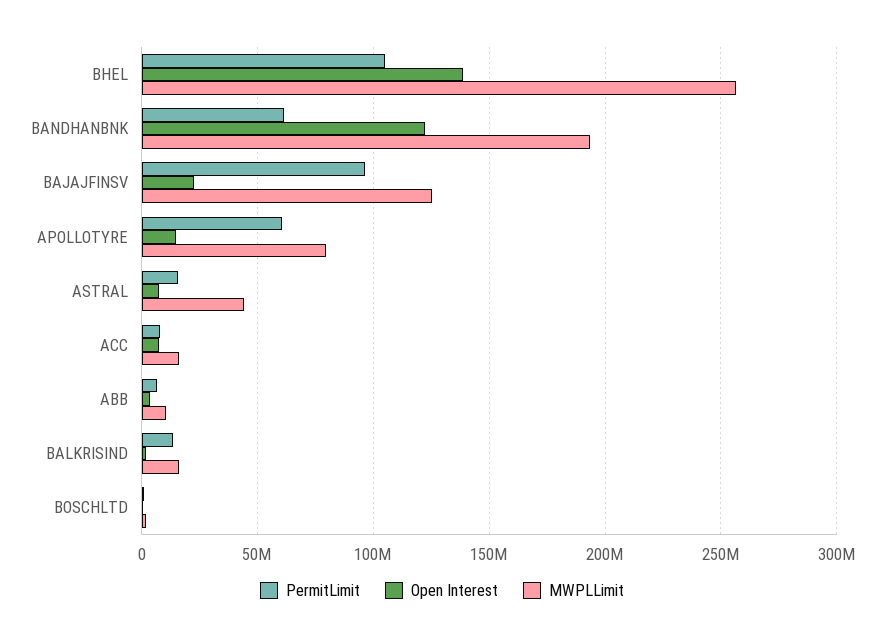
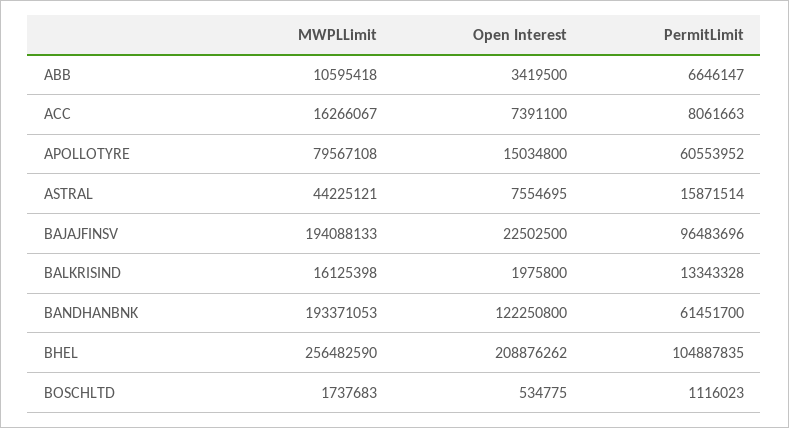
Open Interest, BHEL: 140000000 -> 208876262
MWPLLimit, BAJAJFINSV: 125000000 -> 194088133

